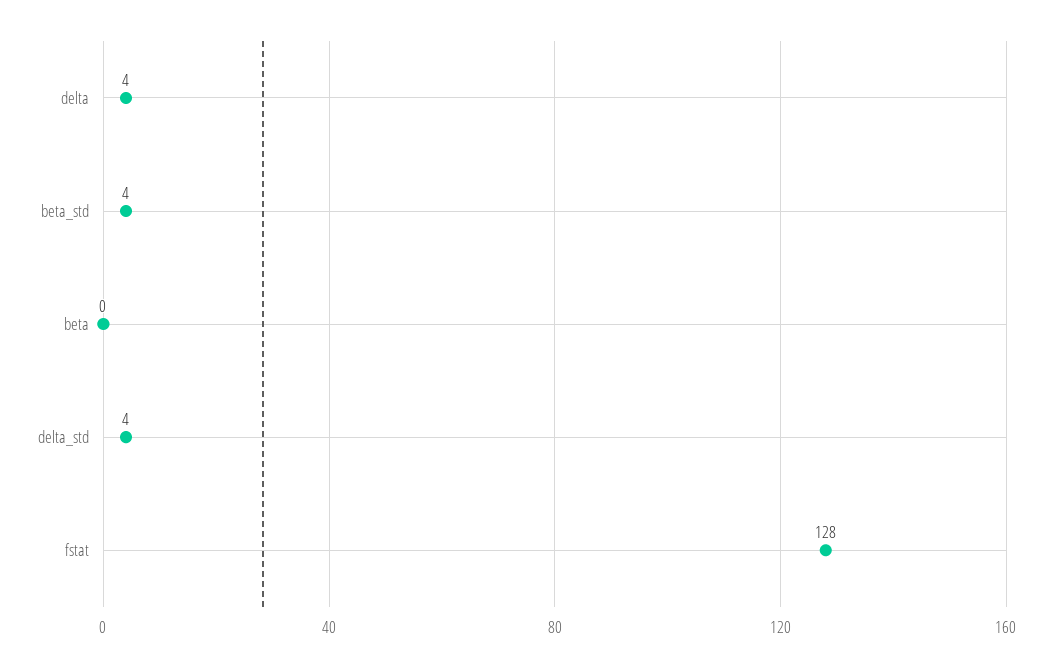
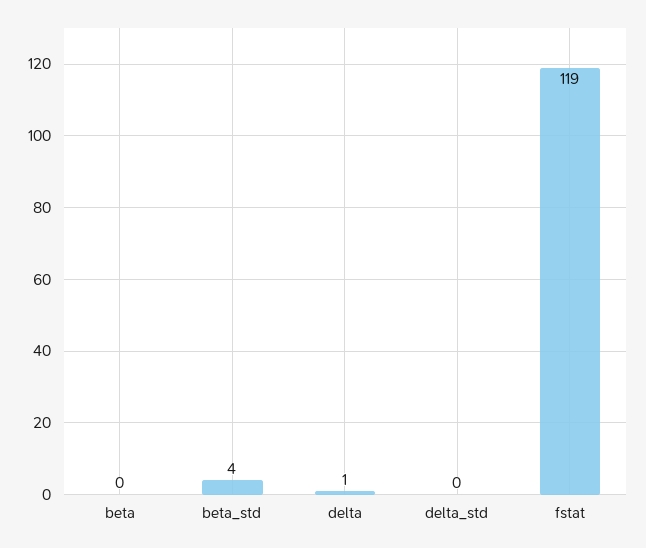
delta: 4 -> 1
delta_std: 4 -> 0
fstat: 128 -> 119

